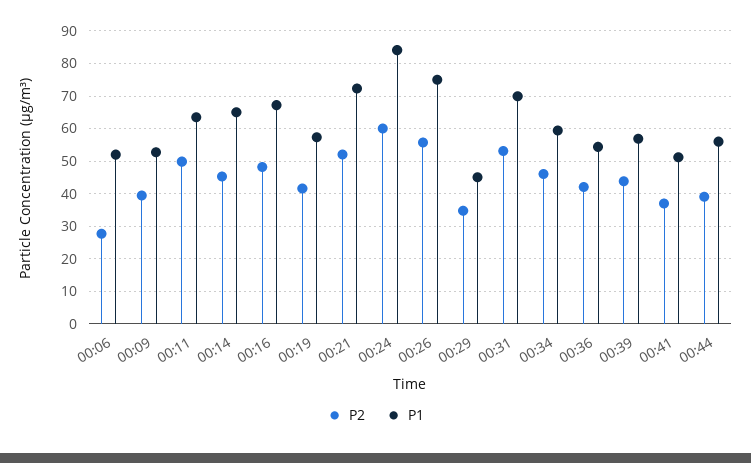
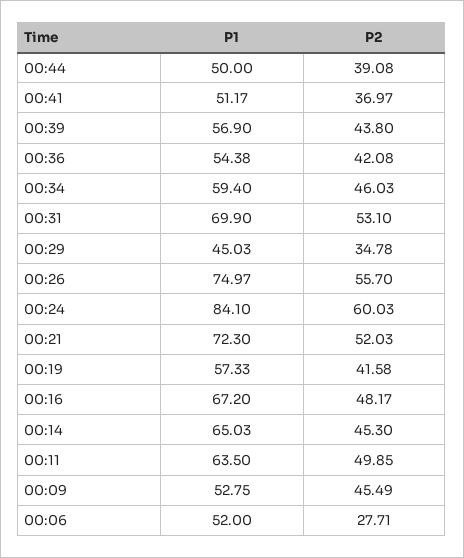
P2, 00:09: 40 -> 45.49
P1, 00:44: 56 -> 50

